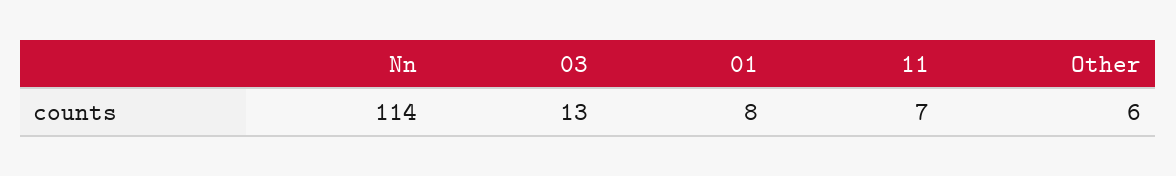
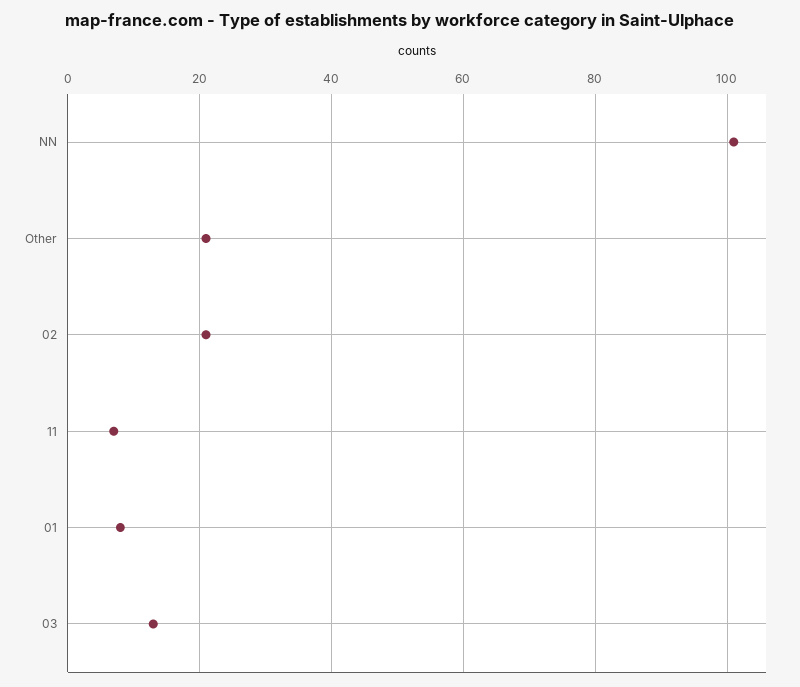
Nn: 114 -> 100
Other: 6 -> 20
02: none -> 20

